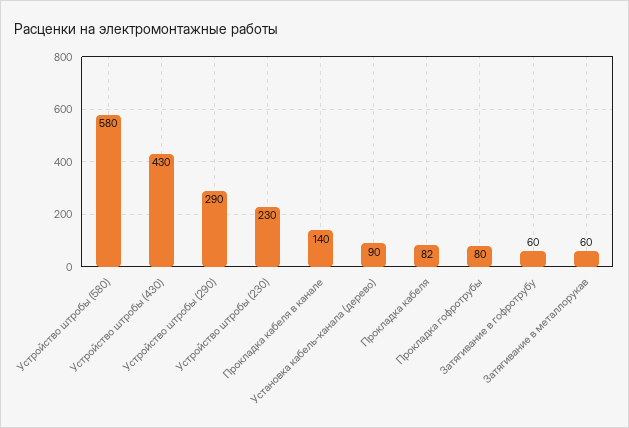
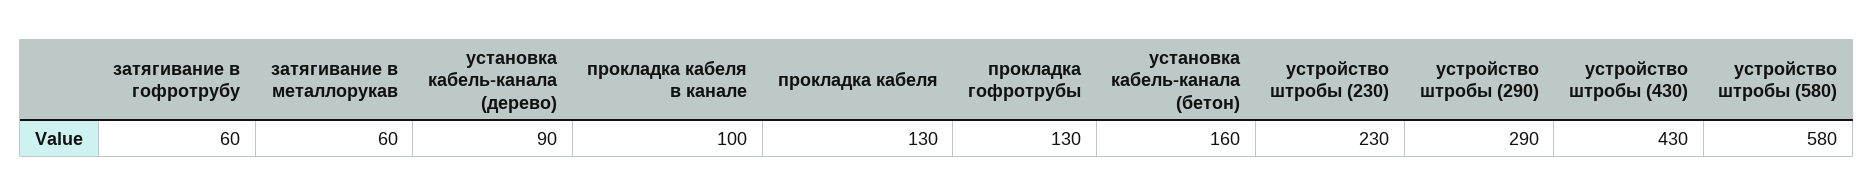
Прокладка кабеля в канале: 140 -> 100
Прокладка кабеля: 82 -> 130
Прокладка гофротрубы: 80 -> 130
установка кабель-канала (бетон): none -> 160

